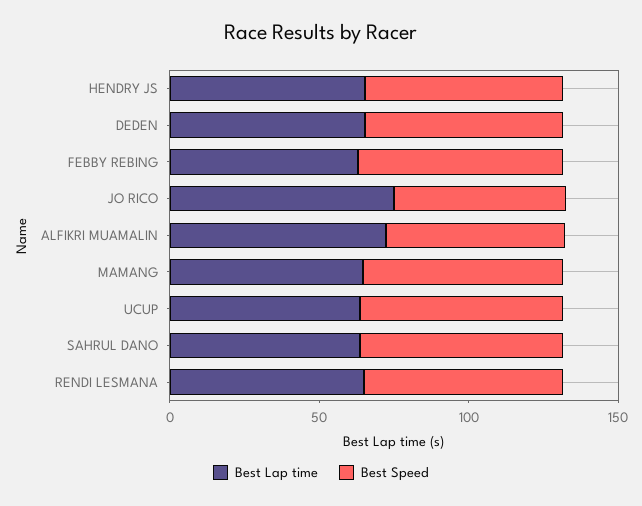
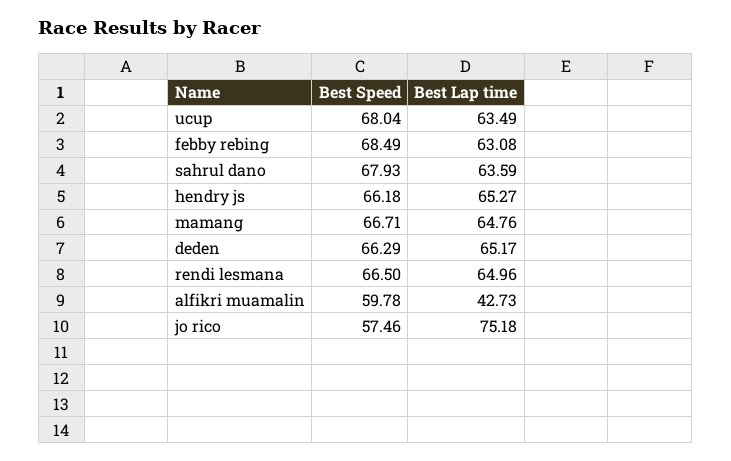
Best Lap time, ALFIKRI MUAMALIN: 70 -> 42.73

